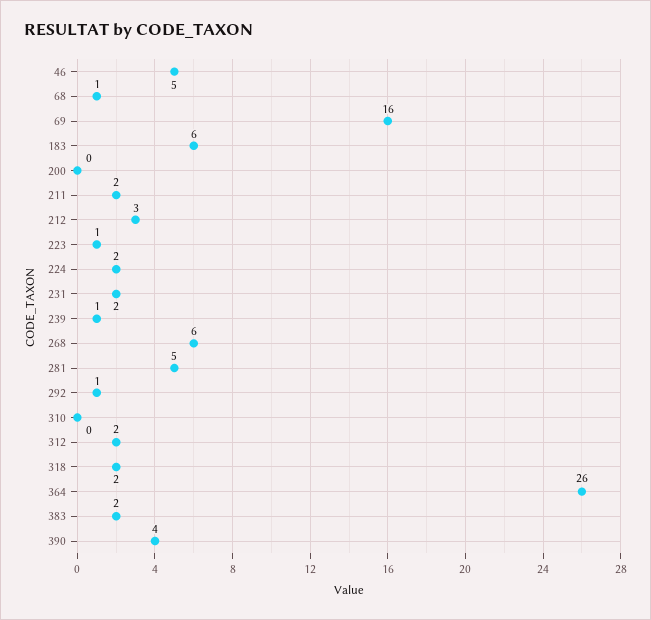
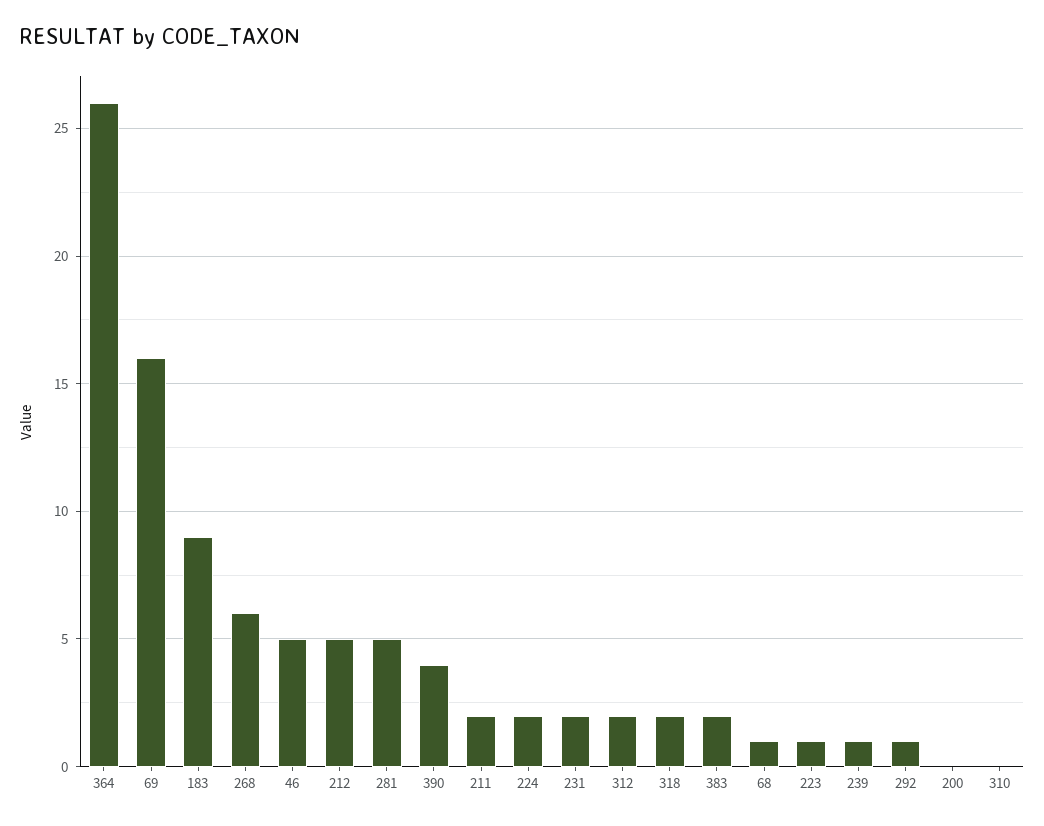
183: 6 -> 9
212: 3 -> 5

